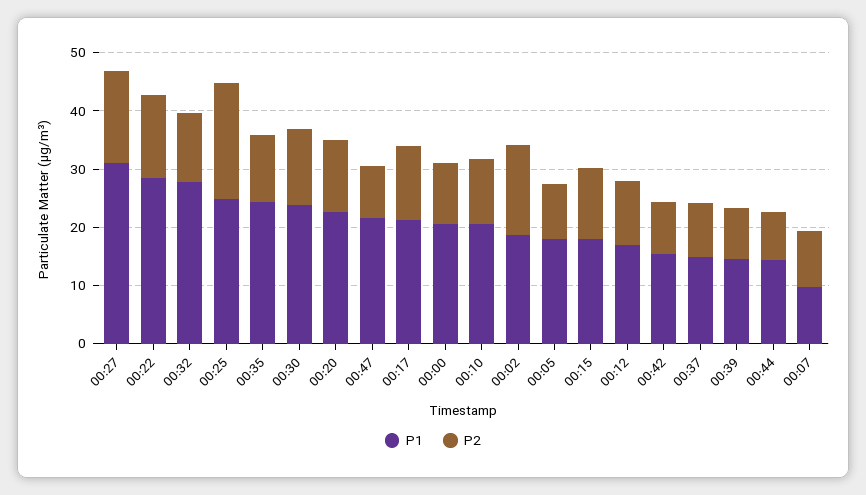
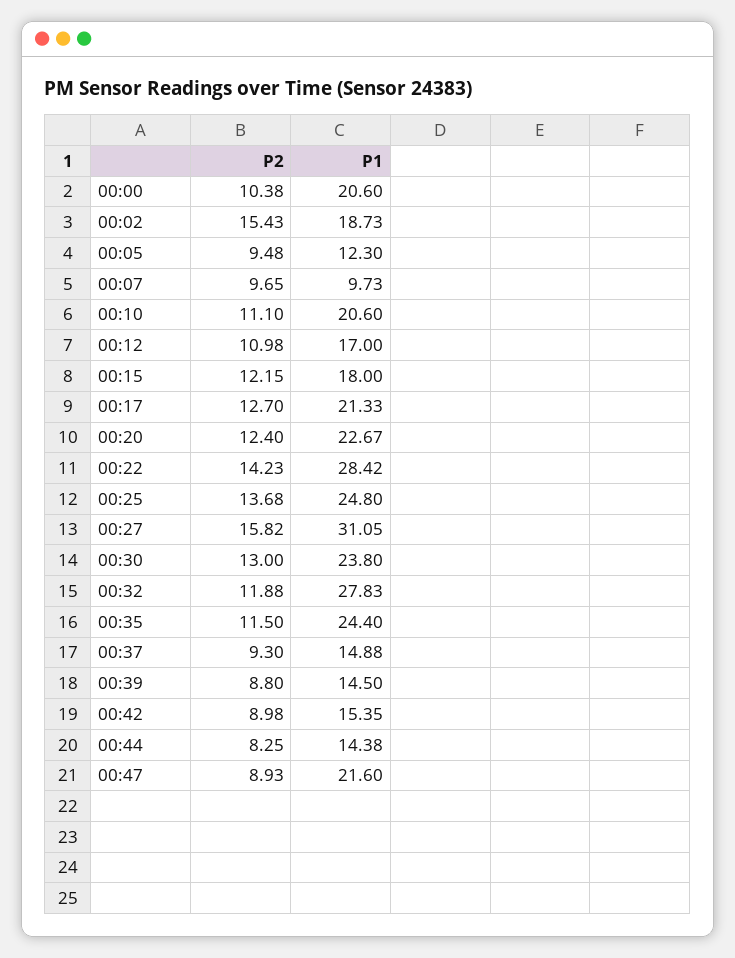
P2, 00:25: 20 -> 13.68
P1, 00:05: 18 -> 12.3

